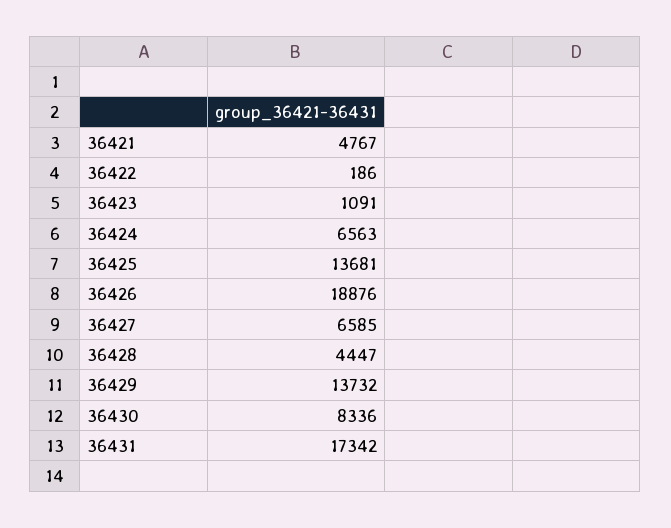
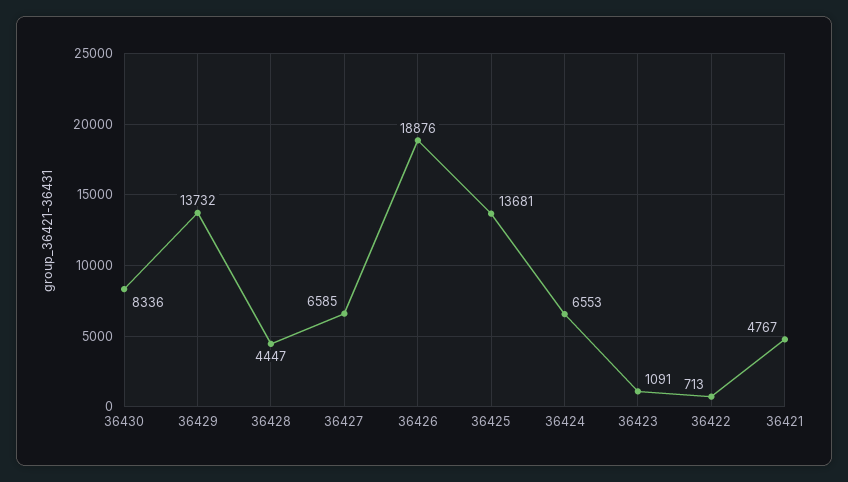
36422: 186 -> 713
36424: 6563 -> 6553
36431: 17342 -> none

